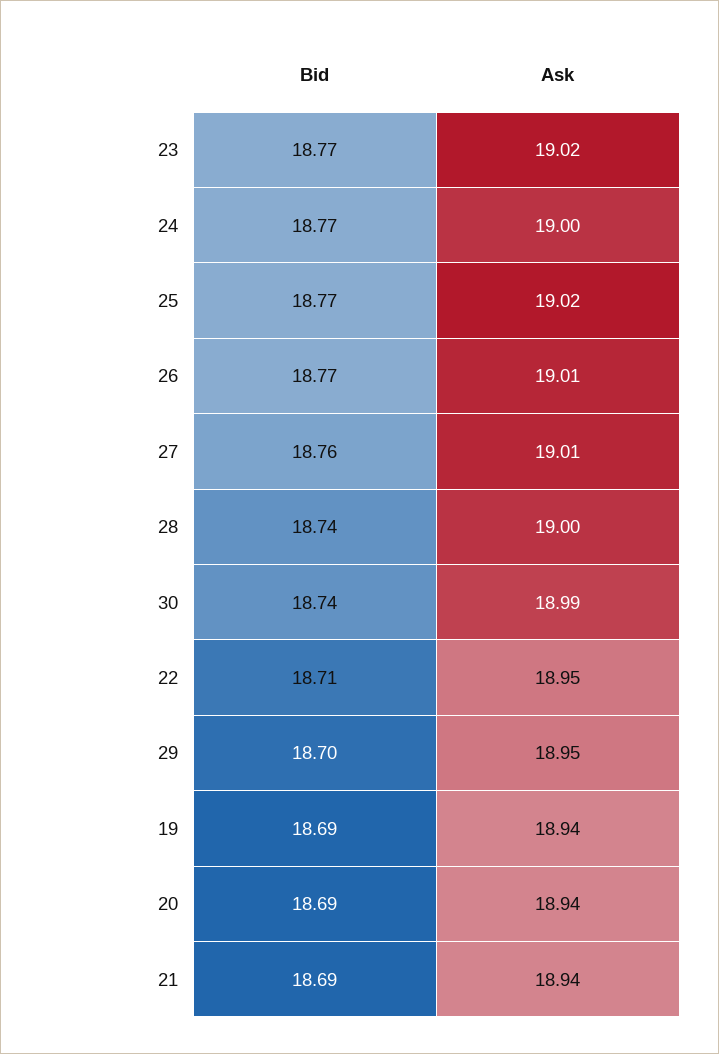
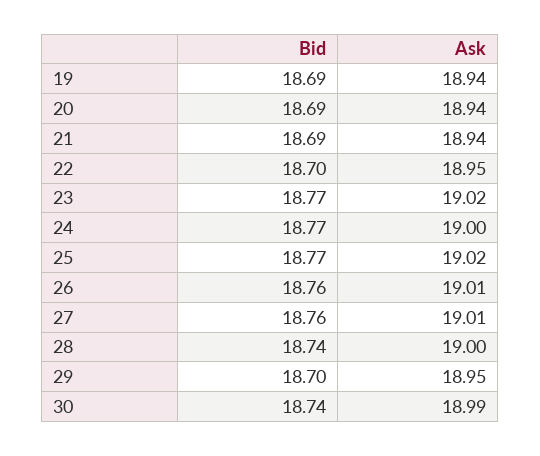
Bid, 26: 18.77 -> 18.76
Bid, 22: 18.71 -> 18.7

